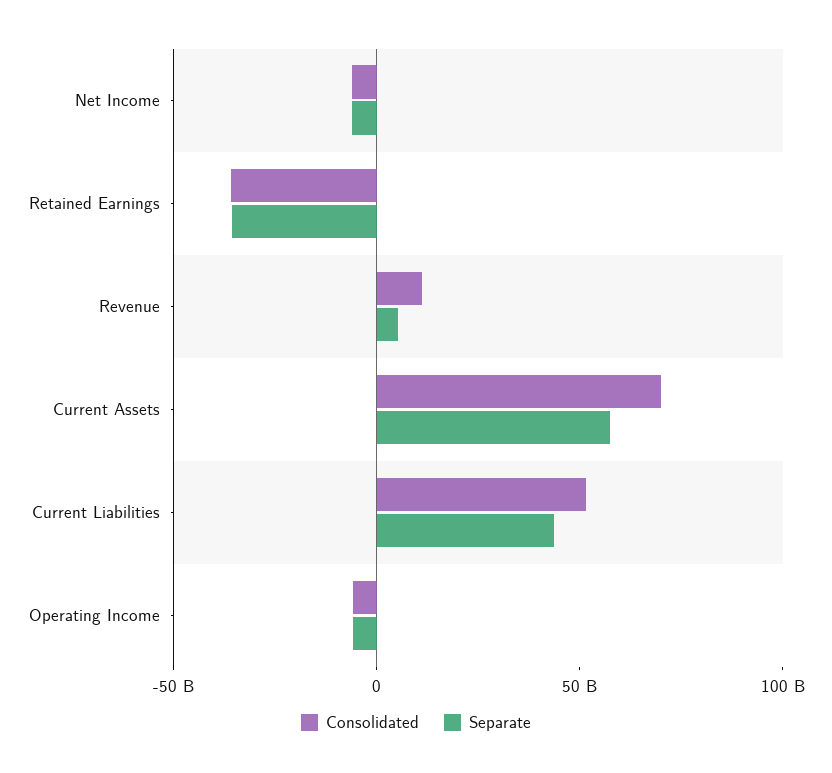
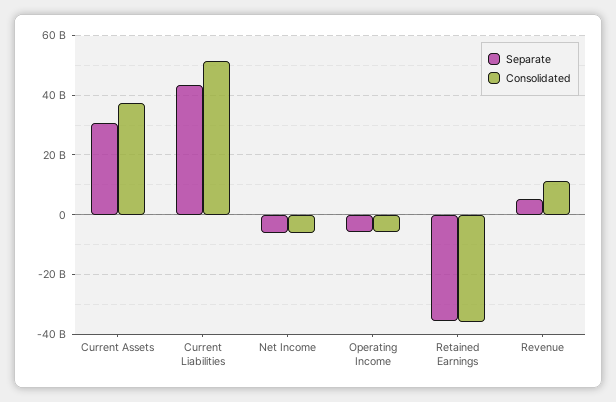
Consolidated, Current Assets: 70000000000 -> 37500000000
Separate, Current Assets: 60000000000 -> 30000000000

